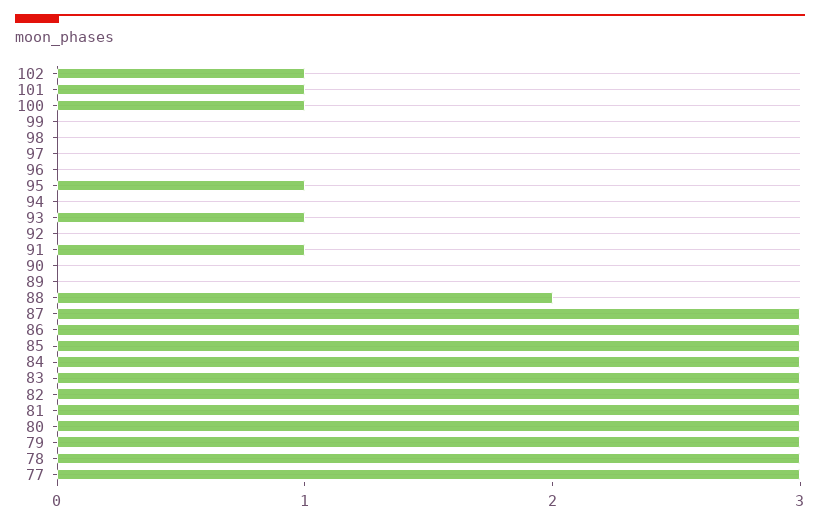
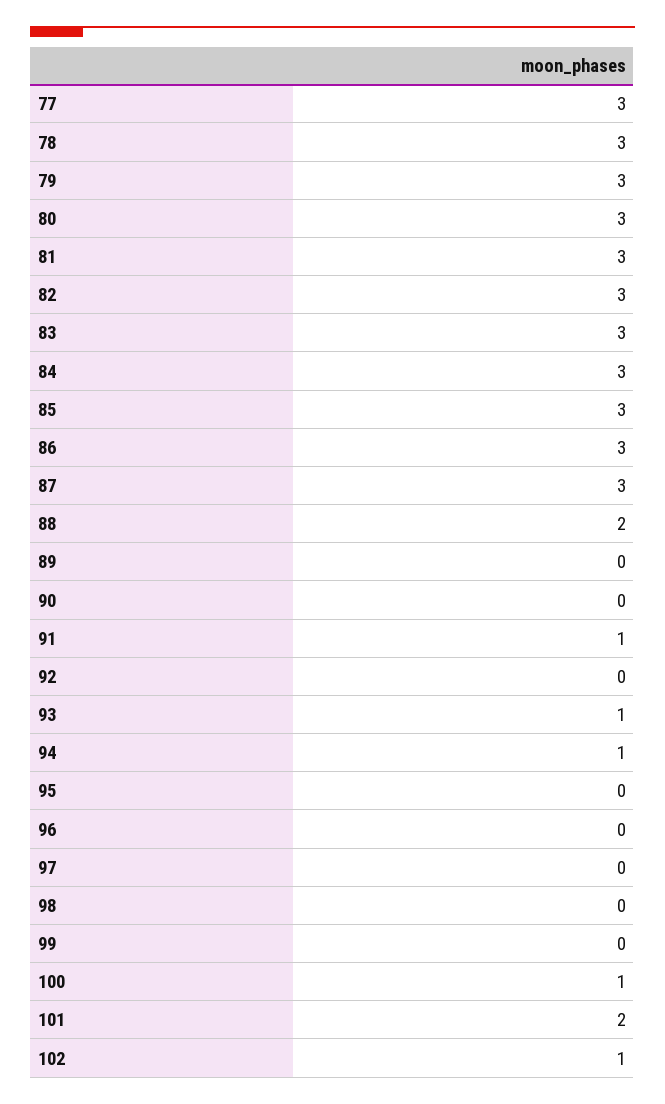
101: 1 -> 2
95: 1 -> 0
94: 0 -> 1

